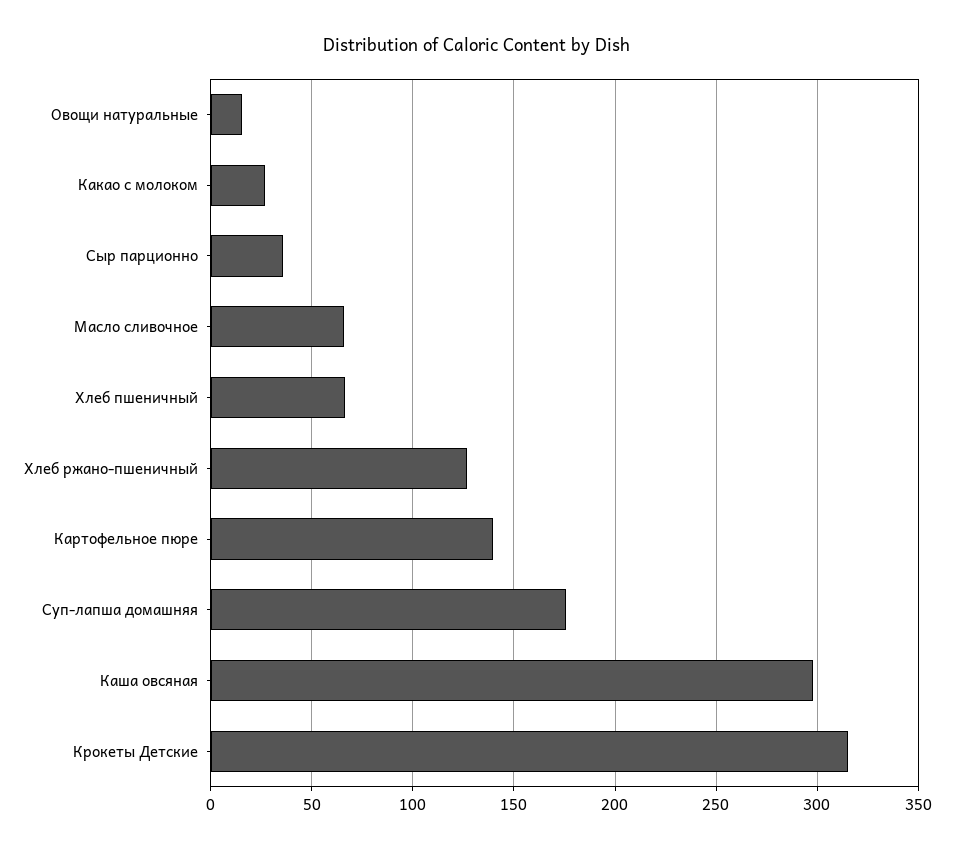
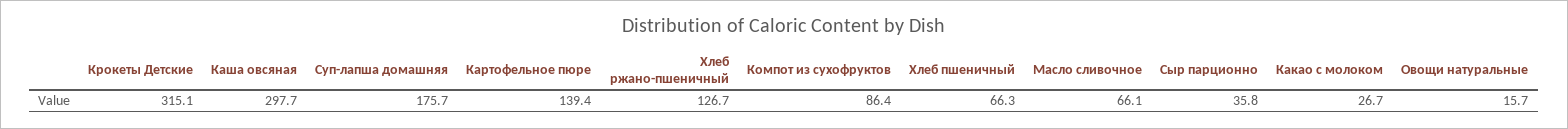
Компот из сухофруктов: none -> 86.4

